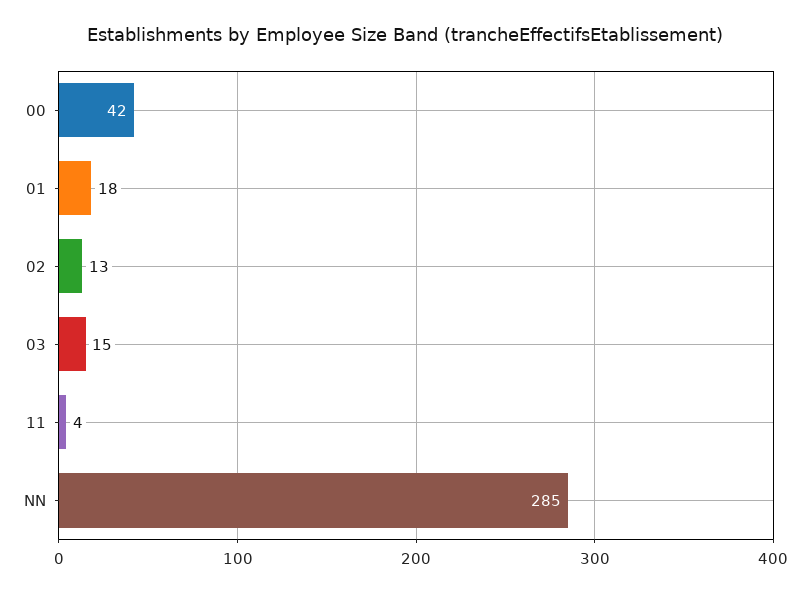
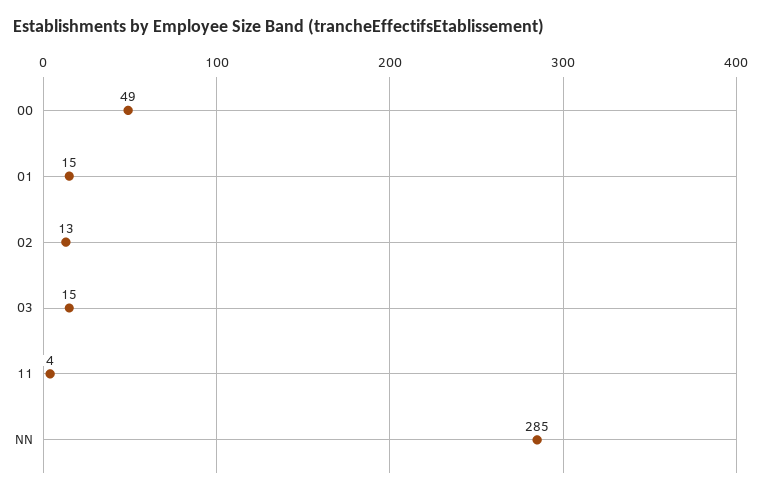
00: 42 -> 49
01: 18 -> 15

